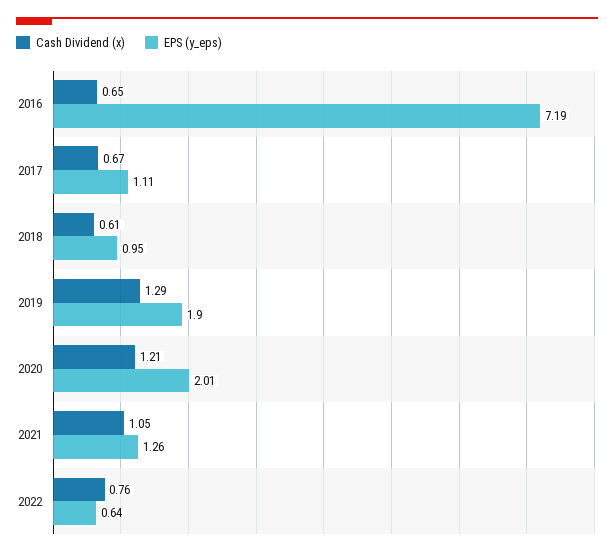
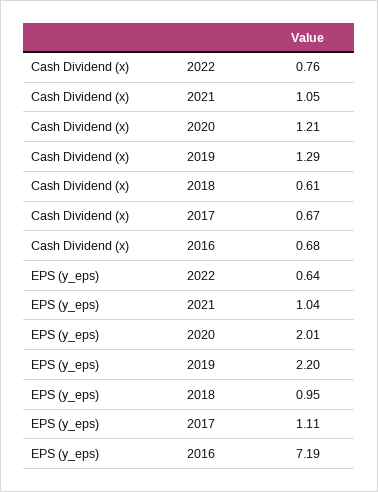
Cash Dividend (x), 2016: 0.65 -> 0.68
EPS (y_eps), 2019: 1.9 -> 2.2
EPS (y_eps), 2021: 1.26 -> 1.04

